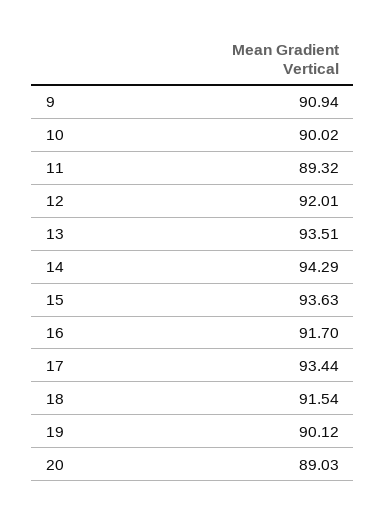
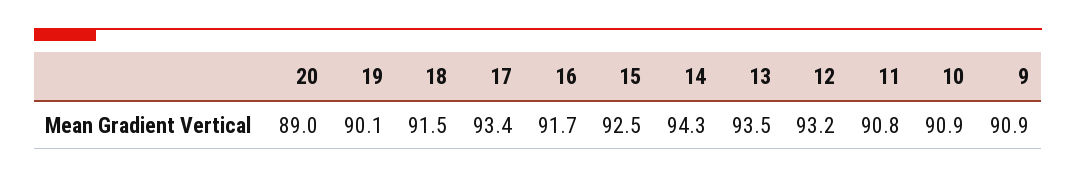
10: 90.02 -> 90.9
11: 89.32 -> 90.8
12: 92.01 -> 93.2
15: 93.63 -> 92.5

